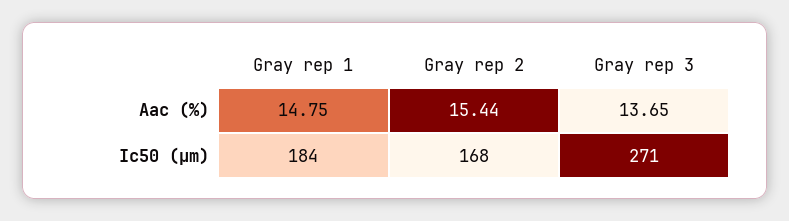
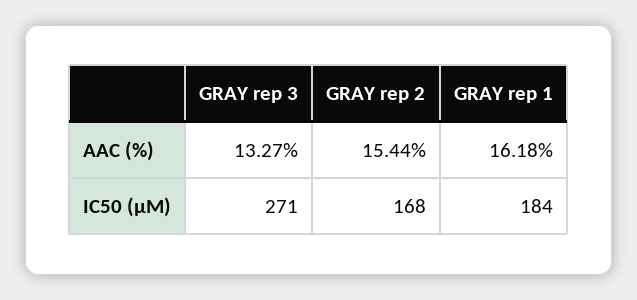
Gray rep 1, Aac (%): 14.75 -> 16.18
Gray rep 3, Aac (%): 13.65 -> 13.27

